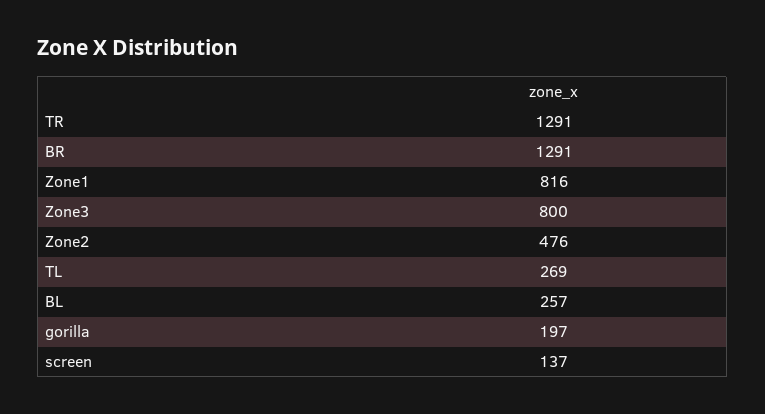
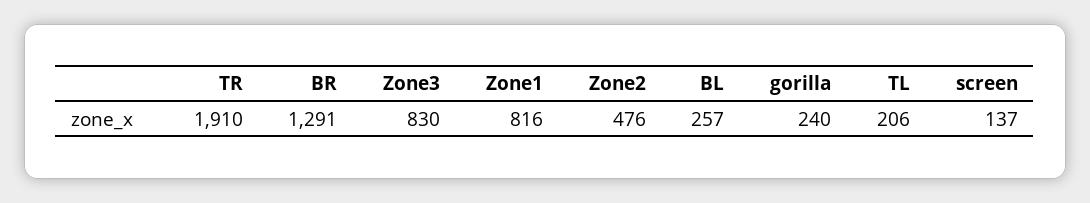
TR: 1291 -> 1910
Zone3: 800 -> 830
TL: 269 -> 206
gorilla: 197 -> 240

